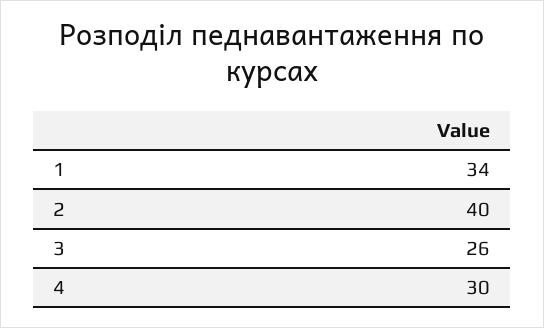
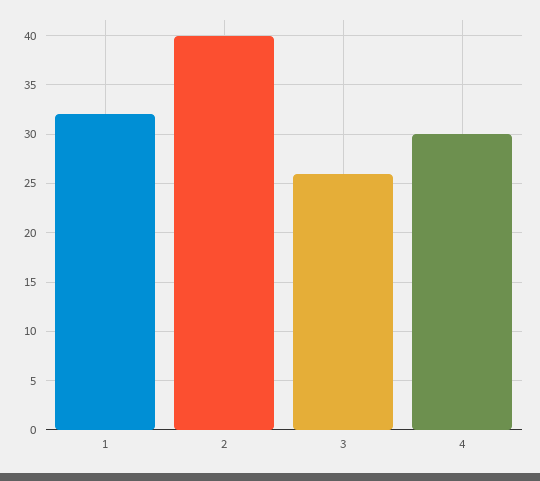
1: 34 -> 32

